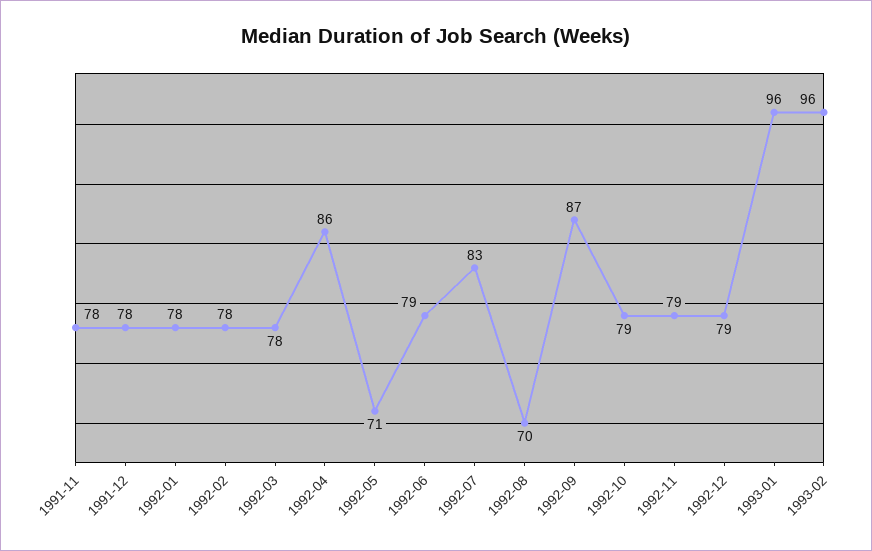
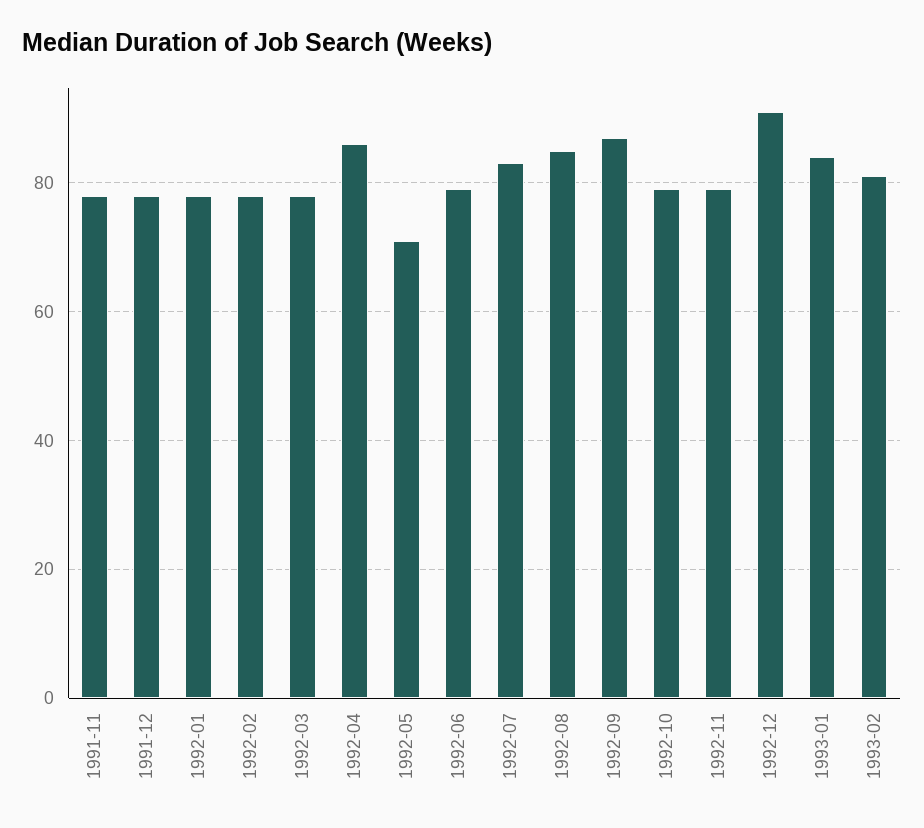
1992-08: 70 -> 85
1992-12: 79 -> 90
1993-01: 96 -> 85
1993-02: 96 -> 80

